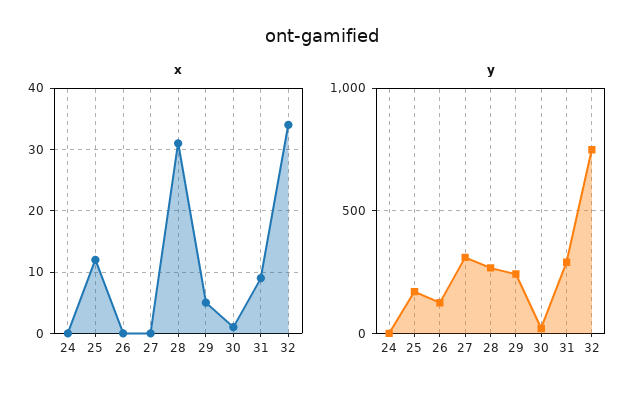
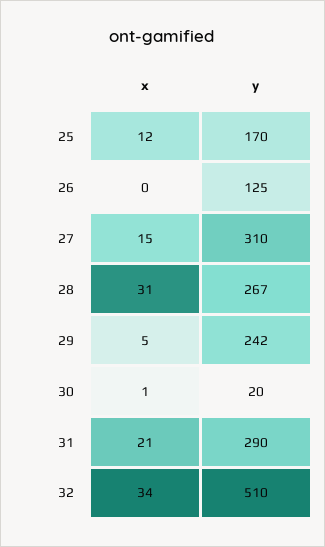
x, 24: 0 -> none
x, 27: 0 -> 15
x, 31: 9 -> 21
y, 24: 0 -> none
y, 32: 750 -> 510

